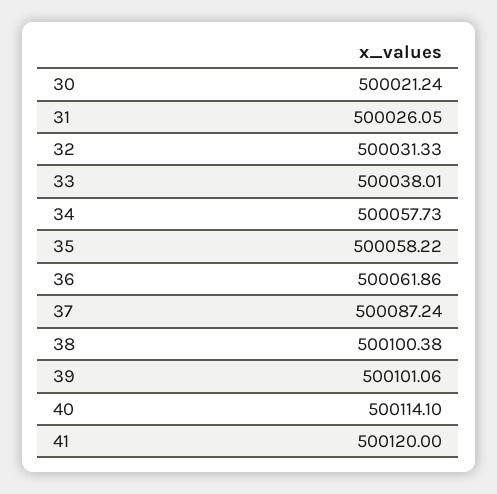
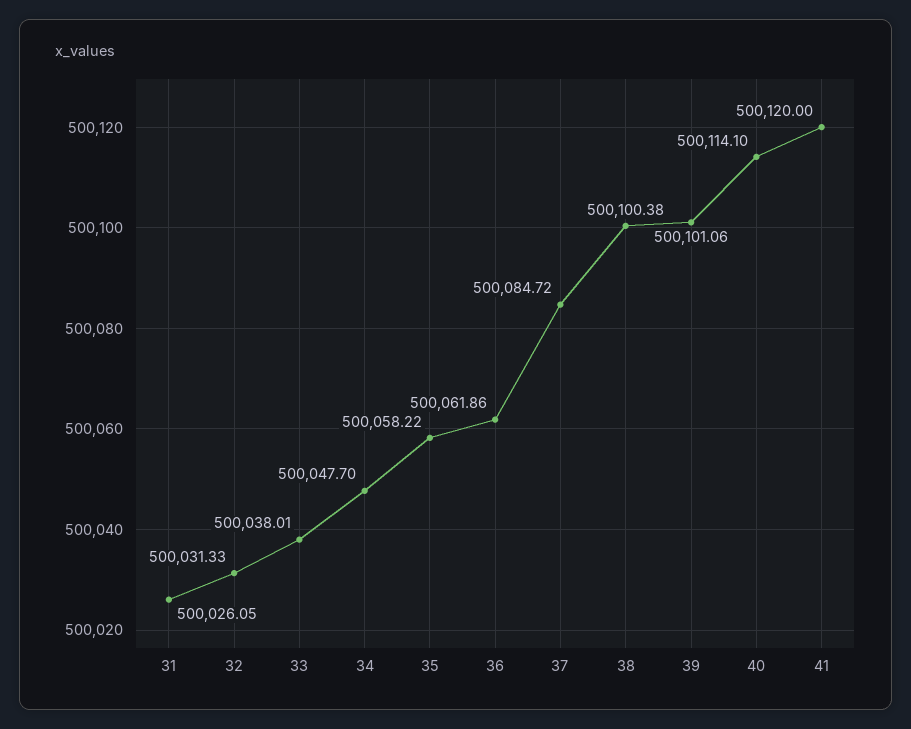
30: 500021.24 -> none
34: 500057.73 -> 500047.7
37: 500087.24 -> 500084.72

